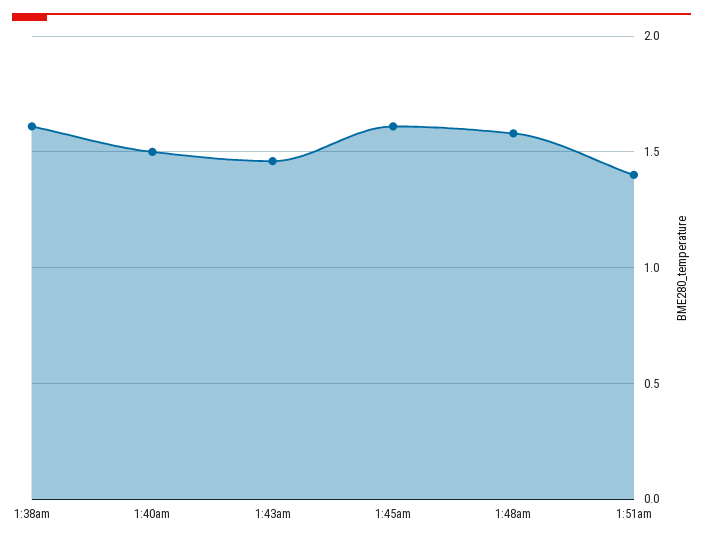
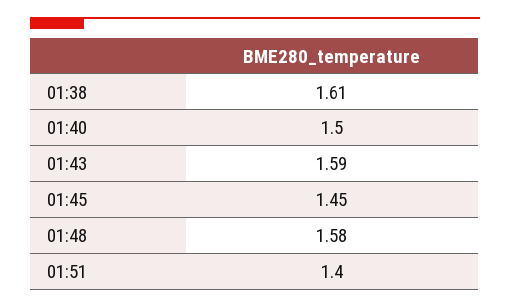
1:43am: 1.45 -> 1.59
1:45am: 1.6 -> 1.45

